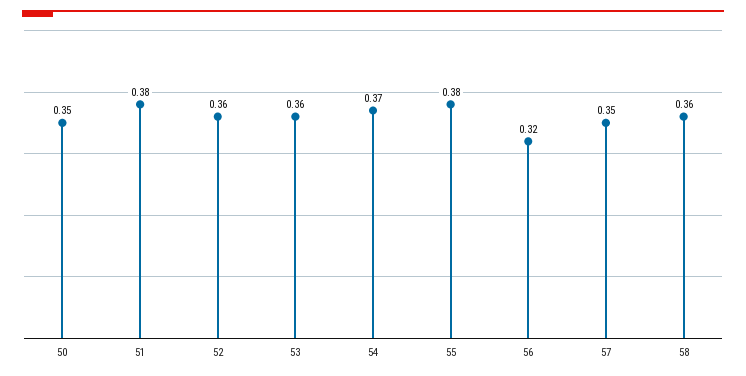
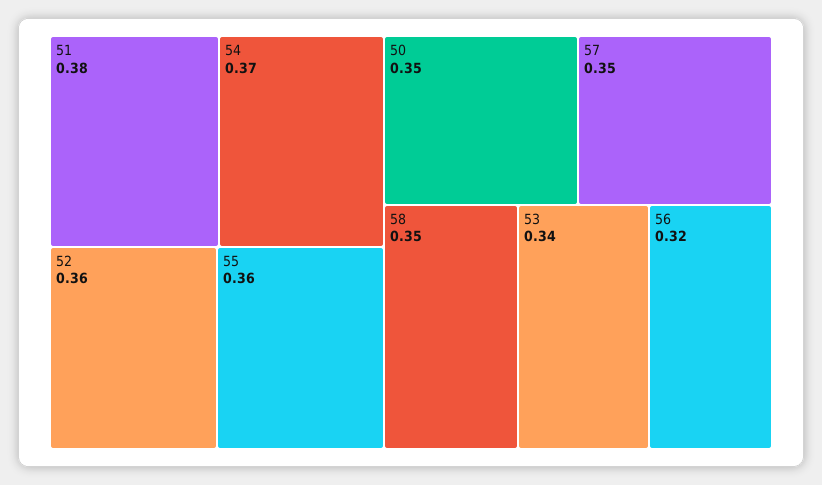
53: 0.36 -> 0.34
55: 0.38 -> 0.36
58: 0.36 -> 0.35

